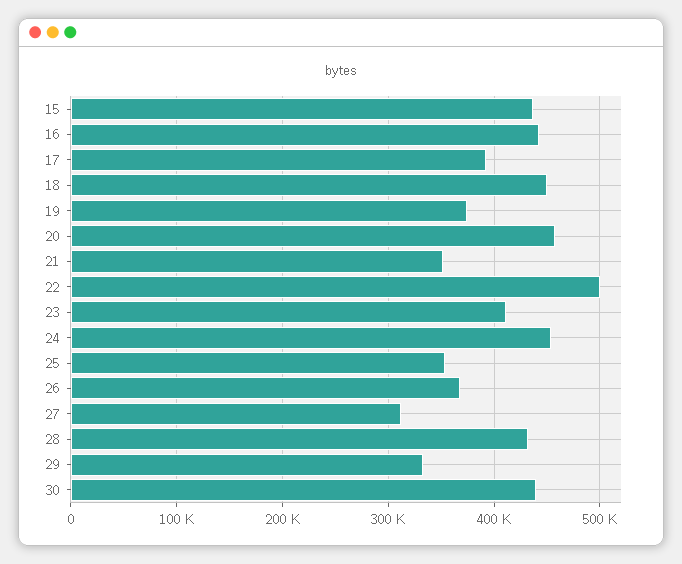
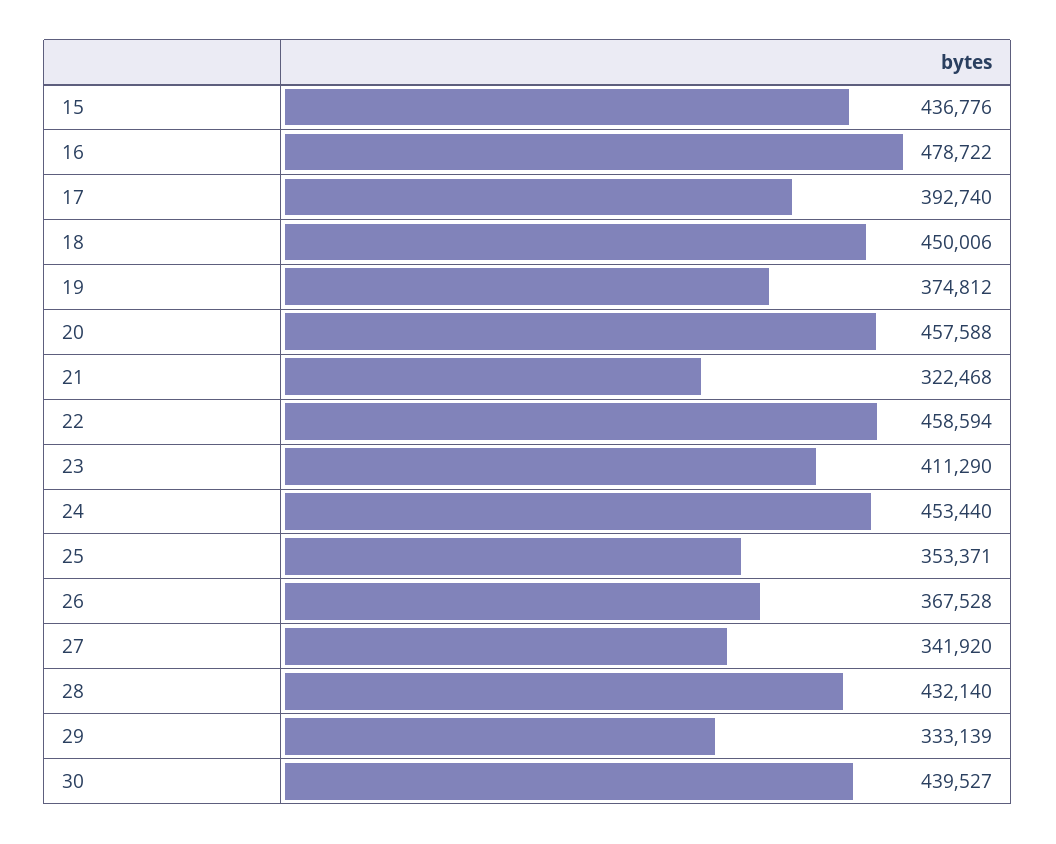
16: 440000 -> 478722
21: 350000 -> 322468
22: 500000 -> 458594
27: 310000 -> 341920

